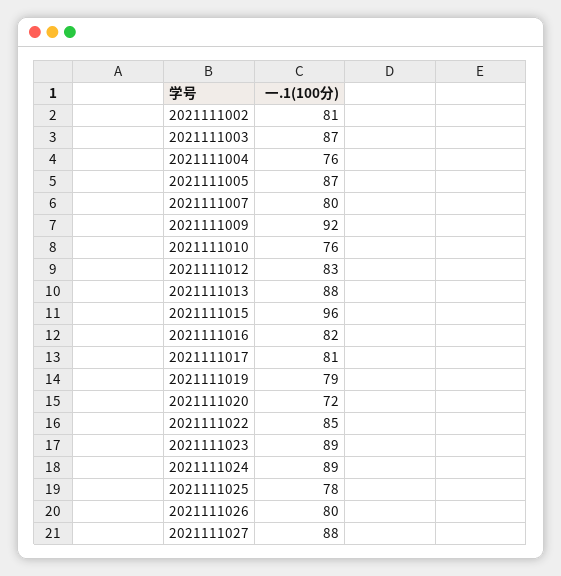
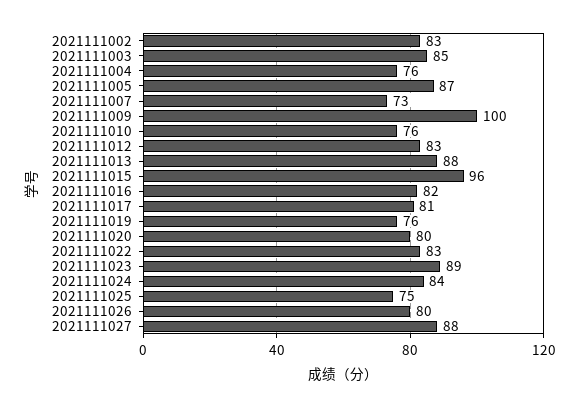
2021111002: 81 -> 83
2021111003: 87 -> 85
2021111007: 80 -> 73
2021111009: 92 -> 100
2021111019: 79 -> 76
2021111020: 72 -> 80
2021111022: 85 -> 83
2021111024: 89 -> 84
2021111025: 78 -> 75

